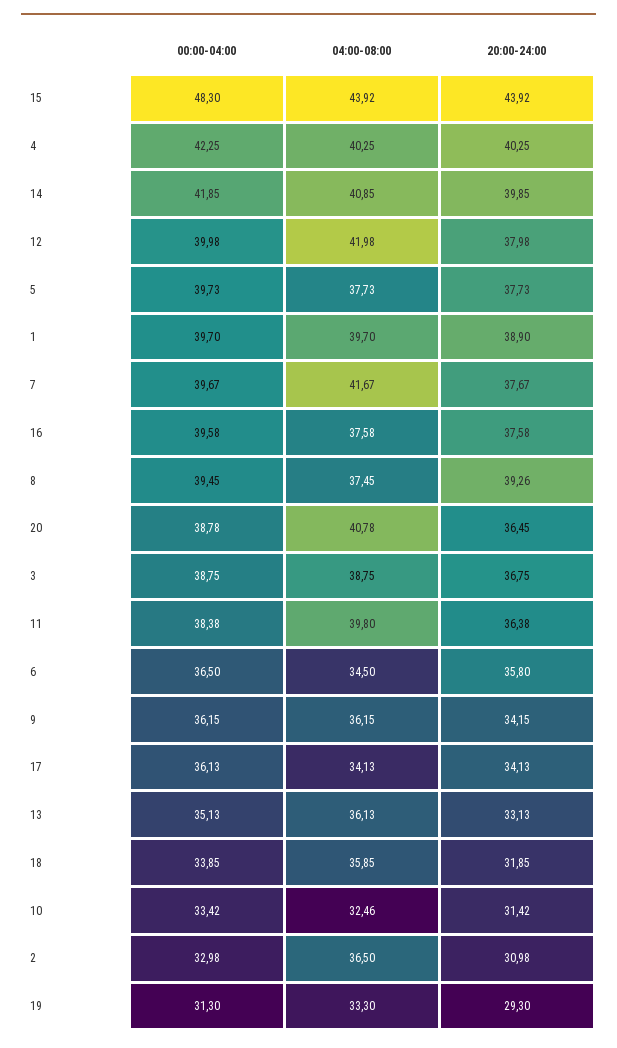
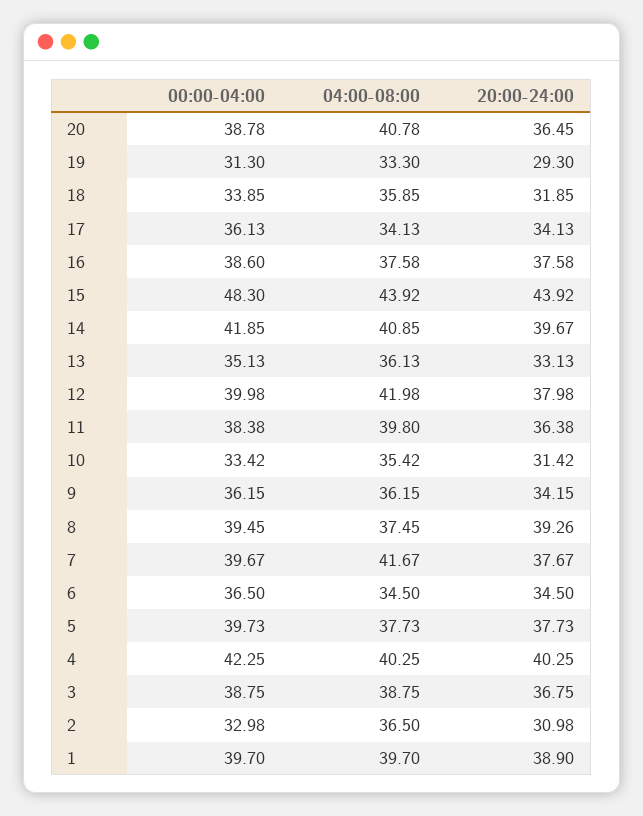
20:00-24:00, 14: 39.85 -> 39.67
00:00-04:00, 16: 39.58 -> 38.6
20:00-24:00, 6: 35.8 -> 34.5
04:00-08:00, 10: 32.46 -> 35.42

